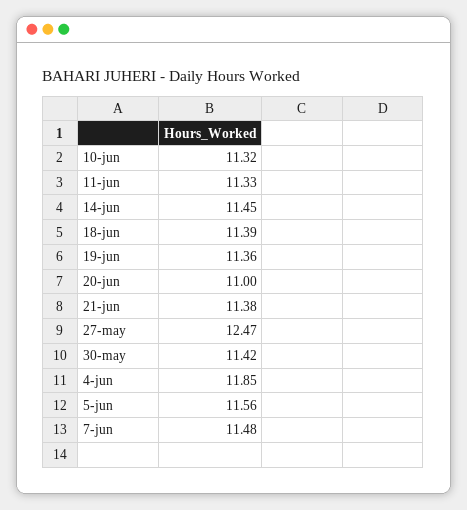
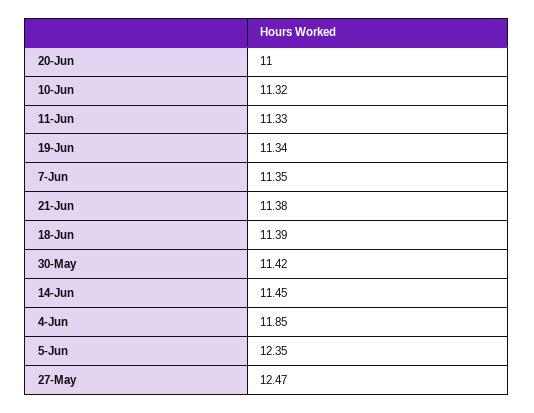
19-jun: 11.36 -> 11.34
5-jun: 11.56 -> 12.35
7-jun: 11.48 -> 11.35

